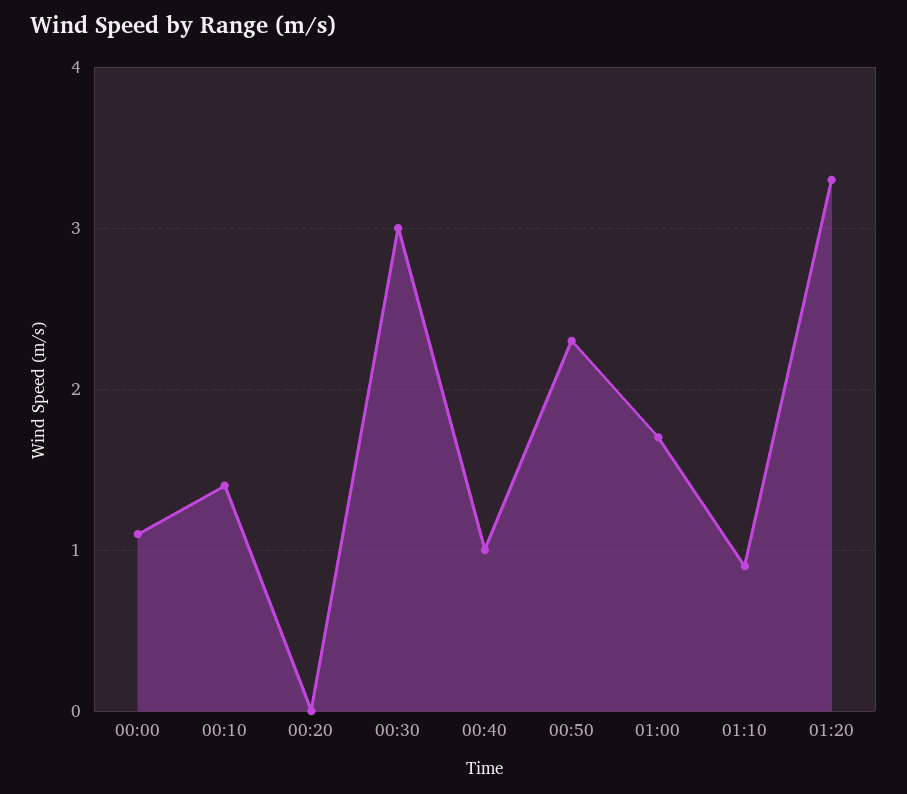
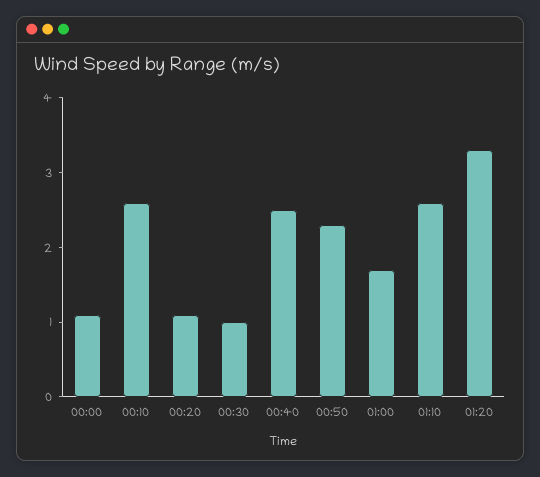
00:10: 1.4 -> 2.5
00:20: 0 -> 1
00:30: 3 -> 1
00:40: 1 -> 2.5
01:10: 0.9 -> 2.5

